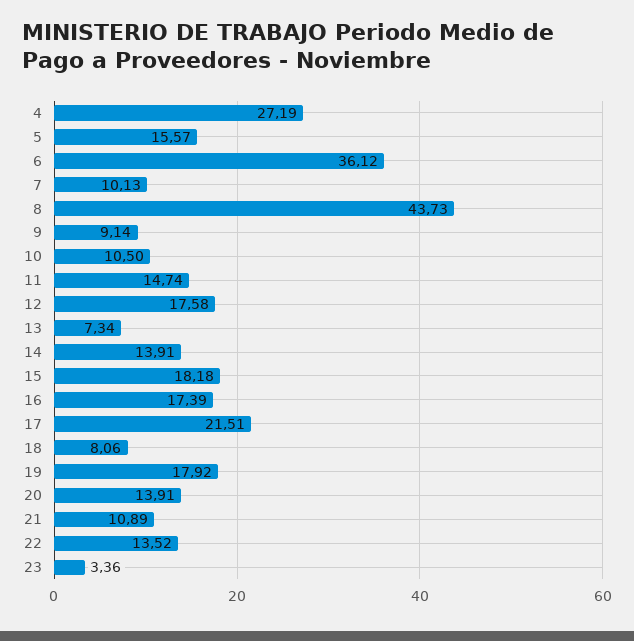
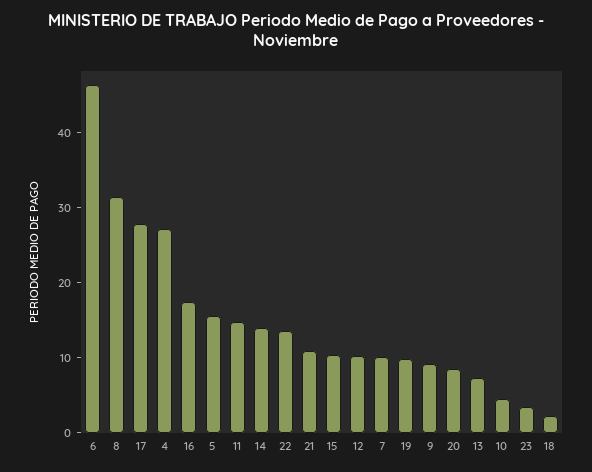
6: 36.12 -> 46
8: 43.73 -> 32
10: 10.5 -> 4
12: 17.58 -> 10
15: 18.18 -> 10
17: 21.51 -> 28
18: 8.06 -> 2
19: 17.92 -> 10
20: 13.91 -> 8

